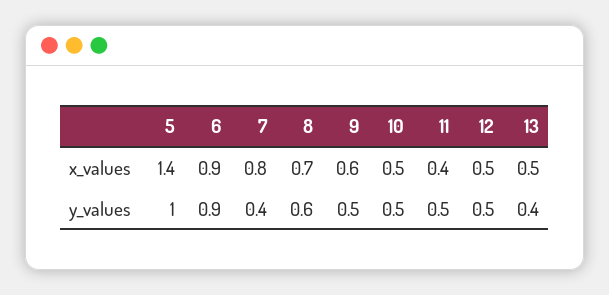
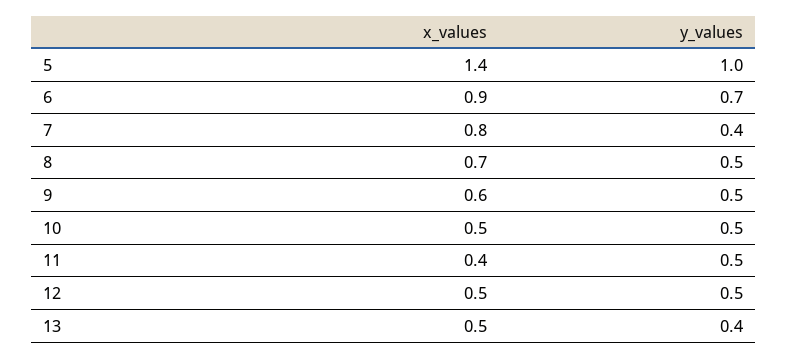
6, y_values: 0.9 -> 0.7
8, y_values: 0.6 -> 0.5

